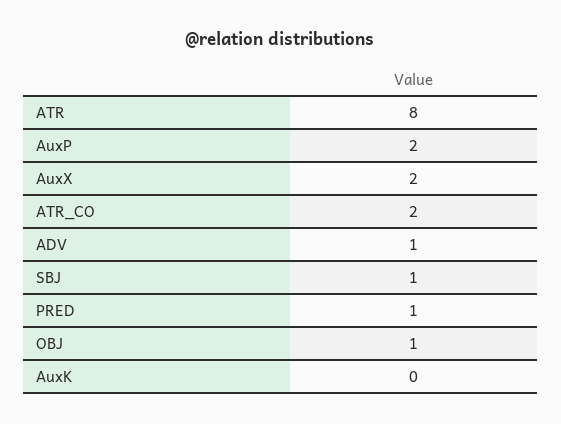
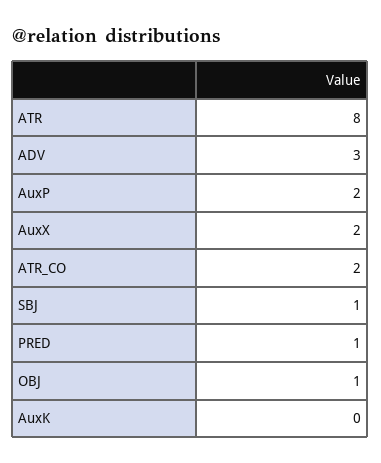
ADV: 1 -> 3

